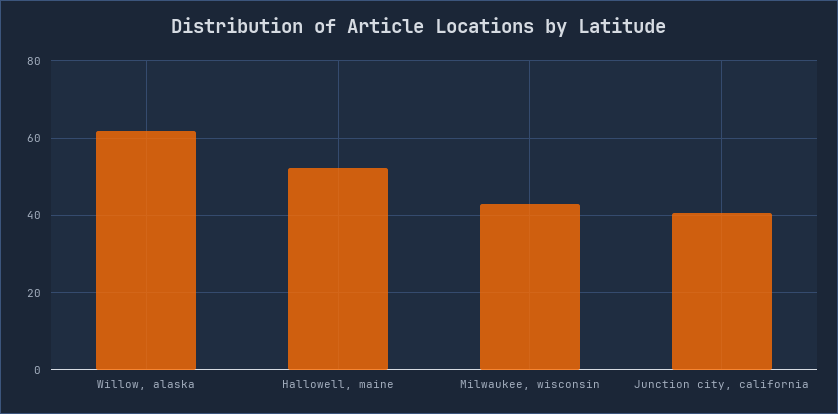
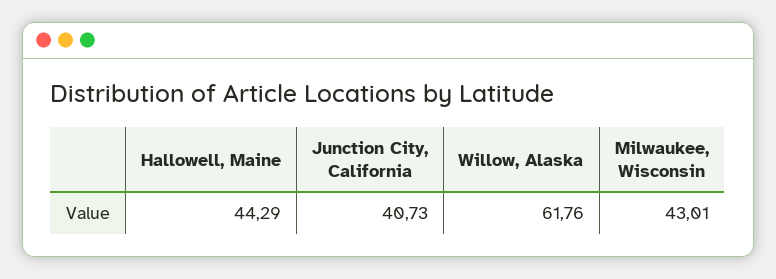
Hallowell, maine: 52 -> 44.29

